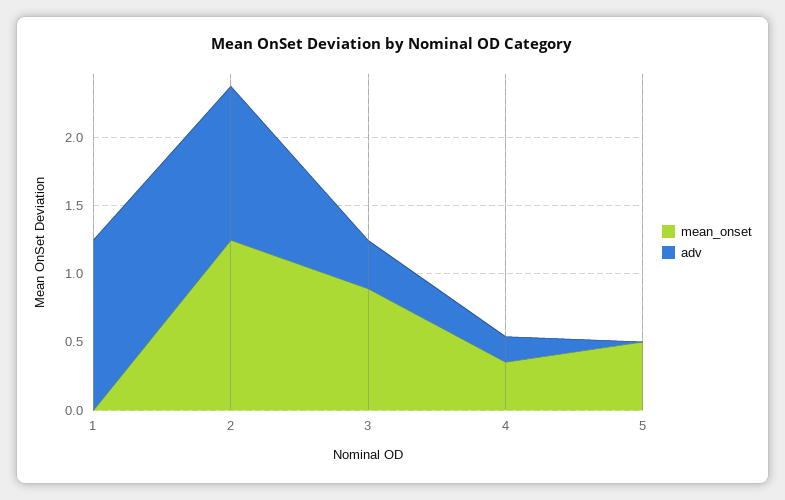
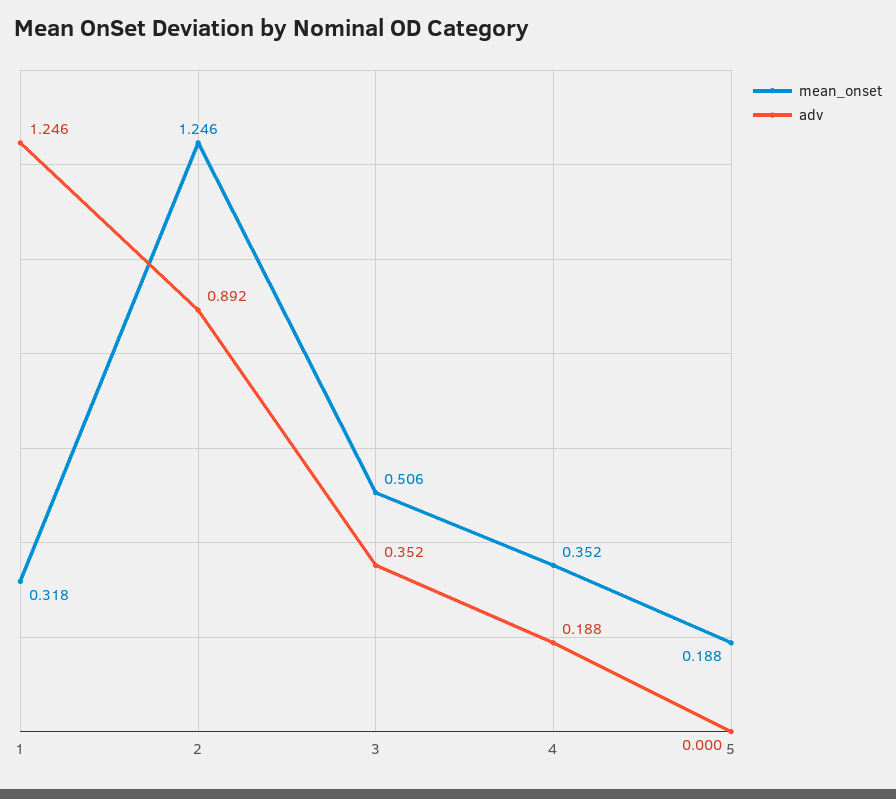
mean_onset, 1: 0 -> 0.318
adv, 2: 1.1 -> 0.892
mean_onset, 3: 0.9 -> 0.506
mean_onset, 5: 0.5 -> 0.188

